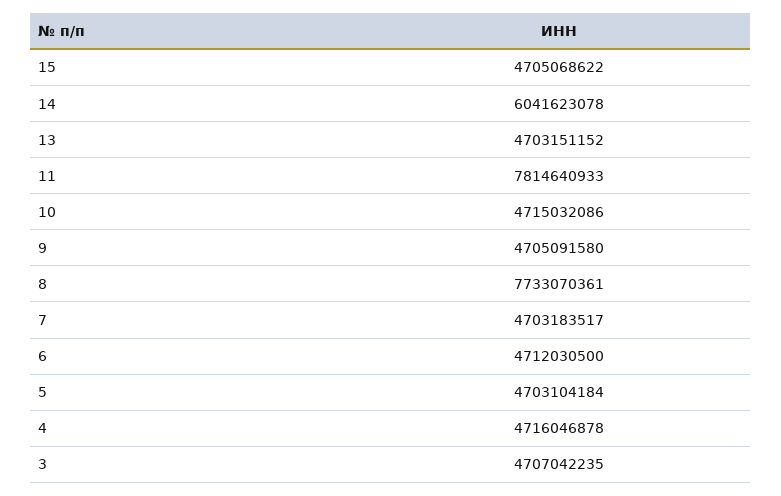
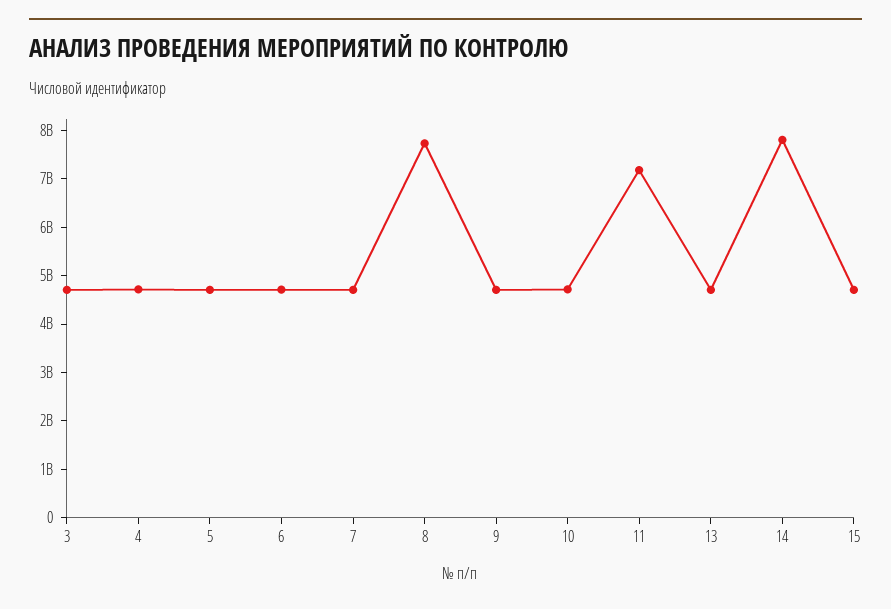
14: 6041623078 -> 7800000000
11: 7814640933 -> 7200000000

